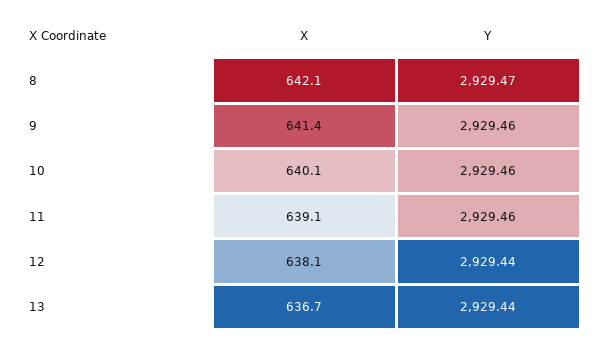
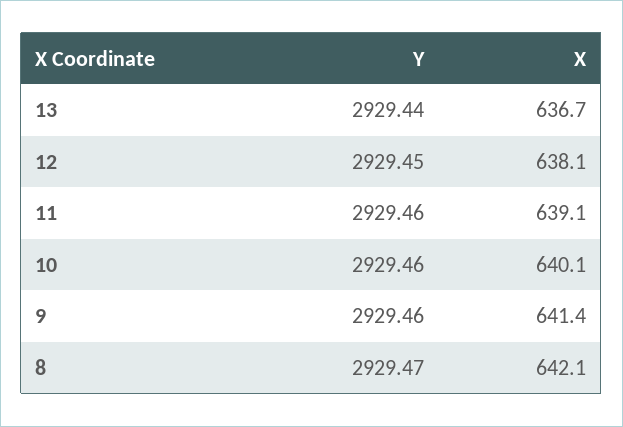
Y, 12: 2929.44 -> 2929.45

